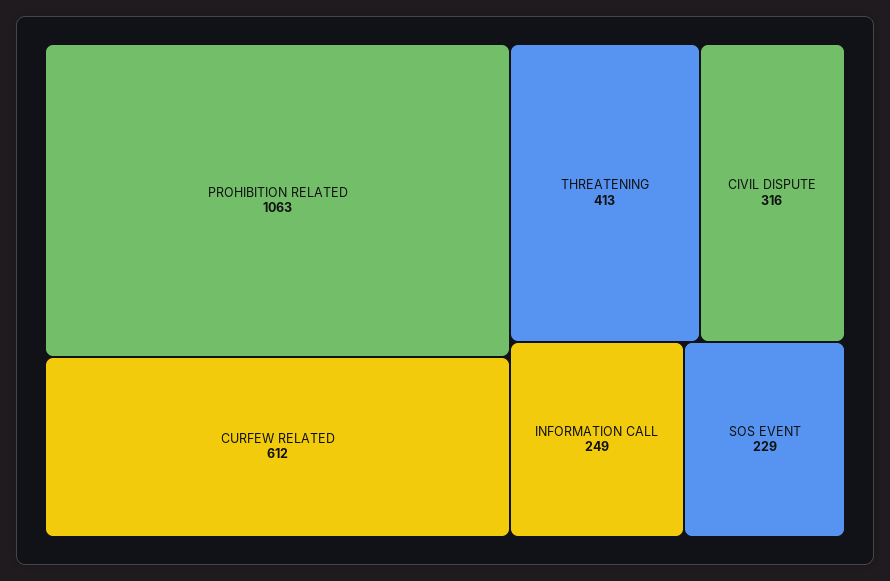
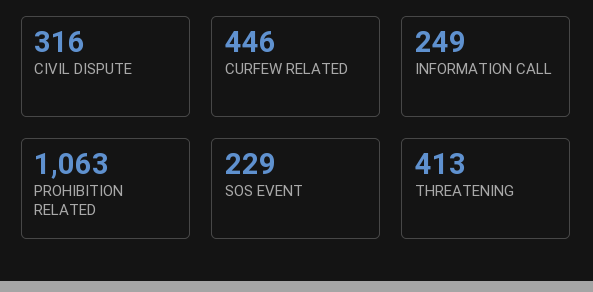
CURFEW RELATED: 612 -> 446

